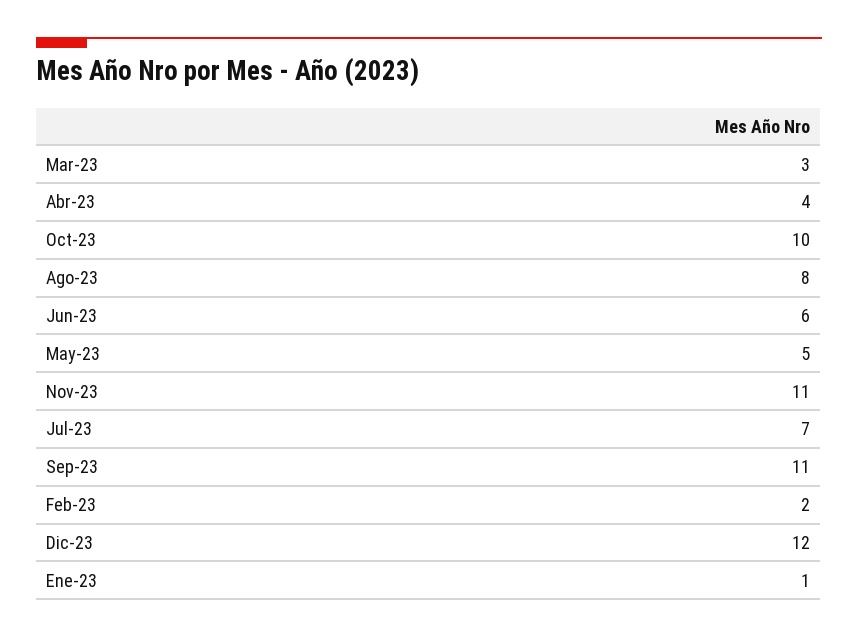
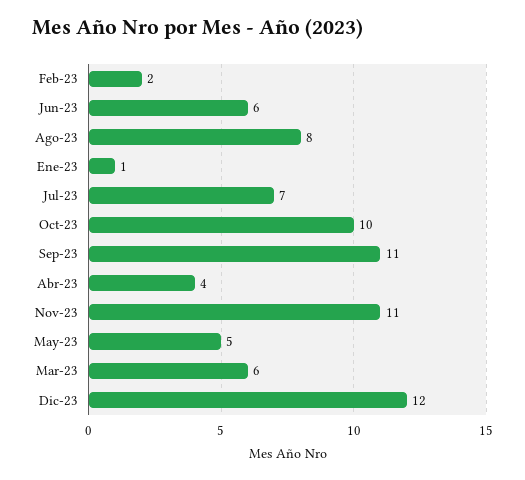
Mar-23: 3 -> 6

